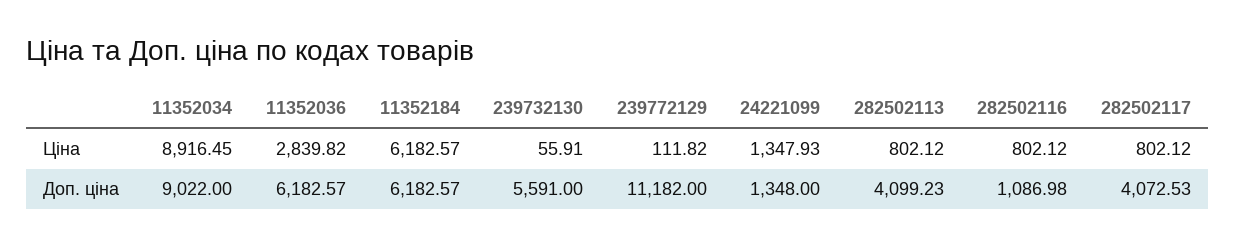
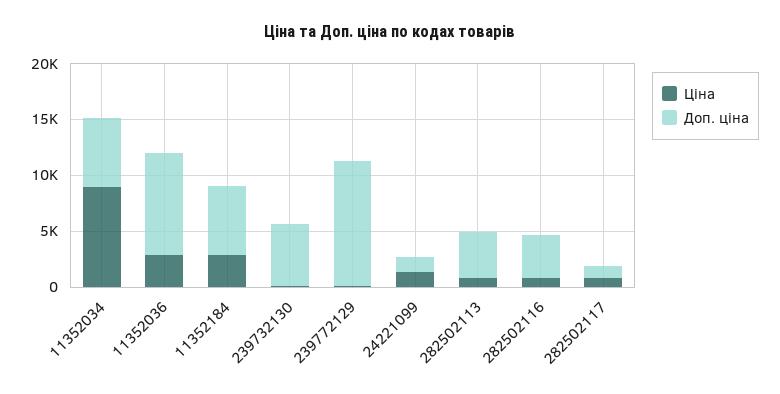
Ціна, 11352184: 6182.57 -> 3000
Доп. ціна, 11352034: 9022 -> 6000
Доп. ціна, 11352036: 6182.57 -> 9000
Доп. ціна, 282502116: 1086.98 -> 4000
Доп. ціна, 282502117: 4072.53 -> 1000

